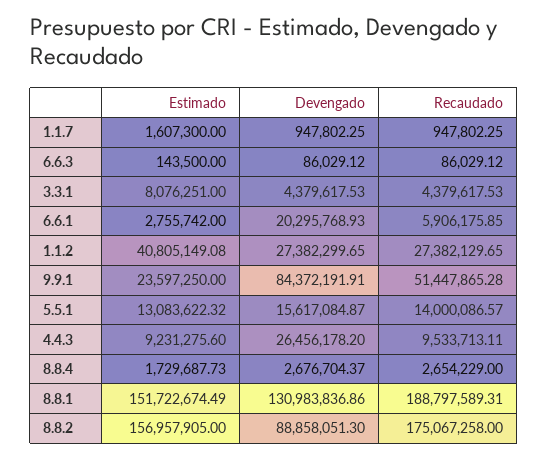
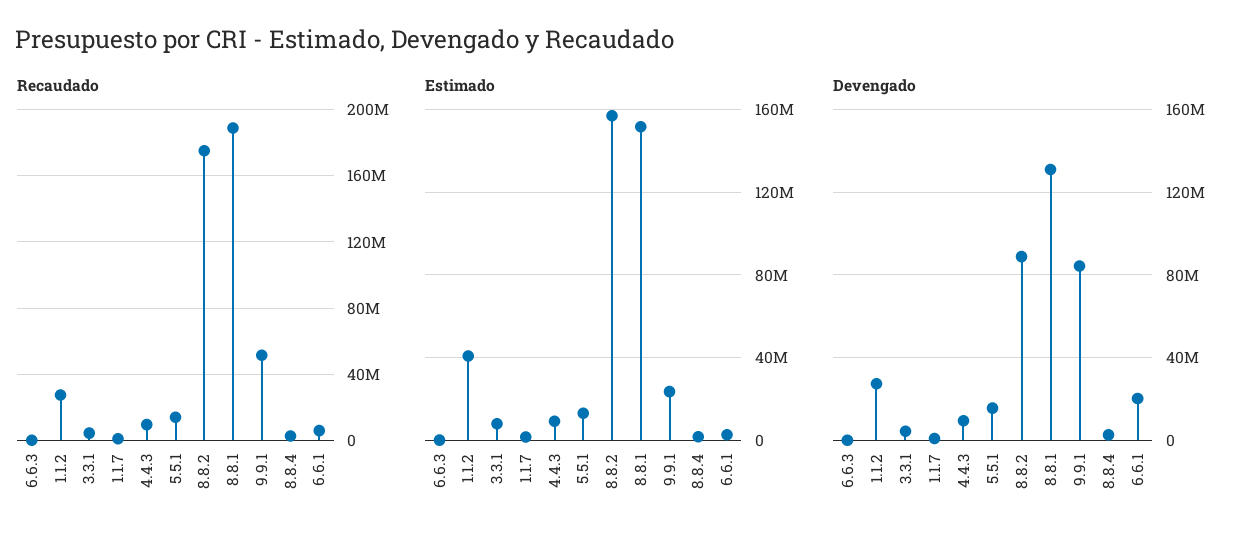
Devengado, 4.4.3: 26456178.2 -> 10000000

